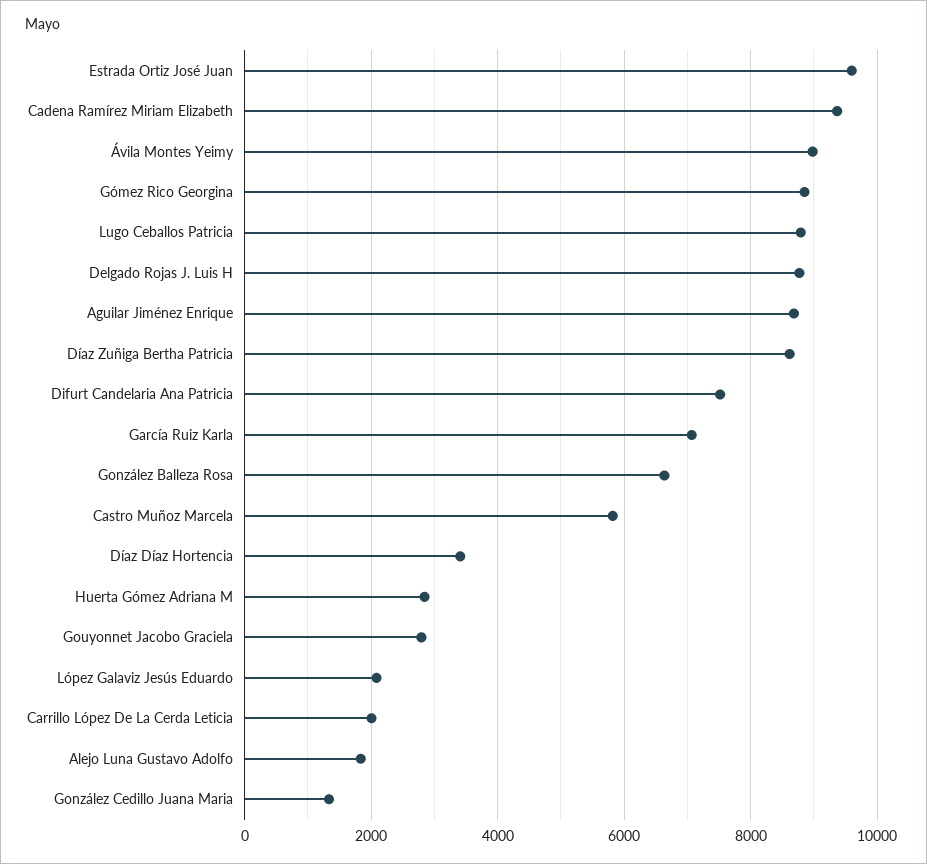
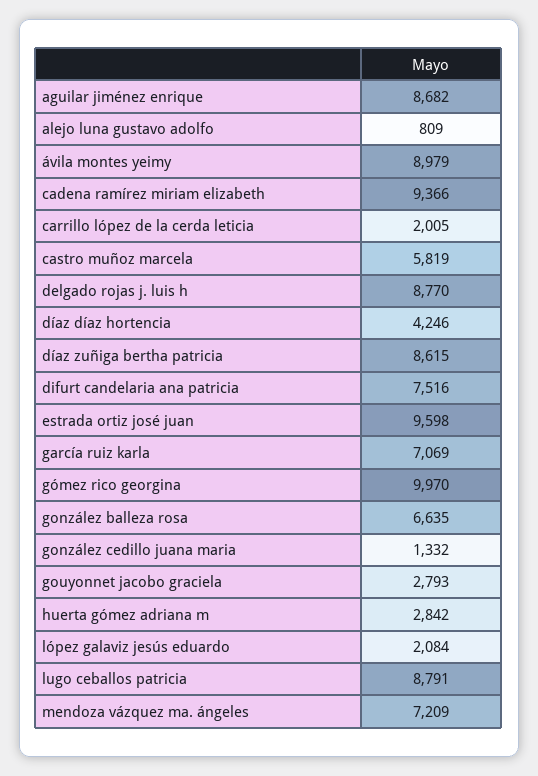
Gómez Rico Georgina: 8800 -> 9970
Díaz Díaz Hortencia: 3400 -> 4246
Alejo Luna Gustavo Adolfo: 1800 -> 809
mendoza vázquez ma. ángeles: none -> 7209

